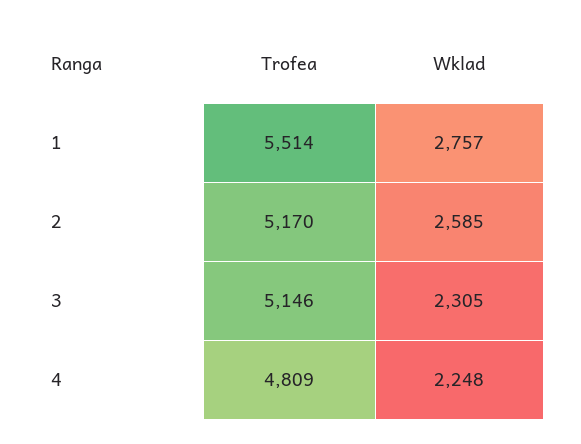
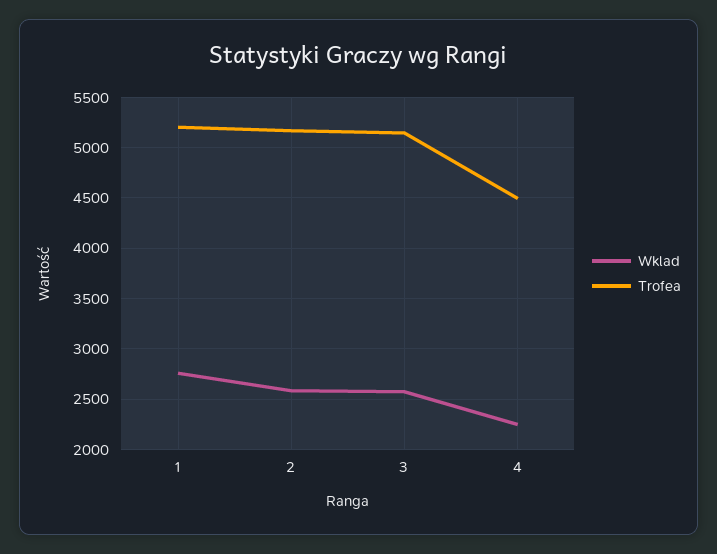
Trofea, 1: 5514 -> 5200
Wklad, 3: 2305 -> 2600
Trofea, 4: 4809 -> 4500

